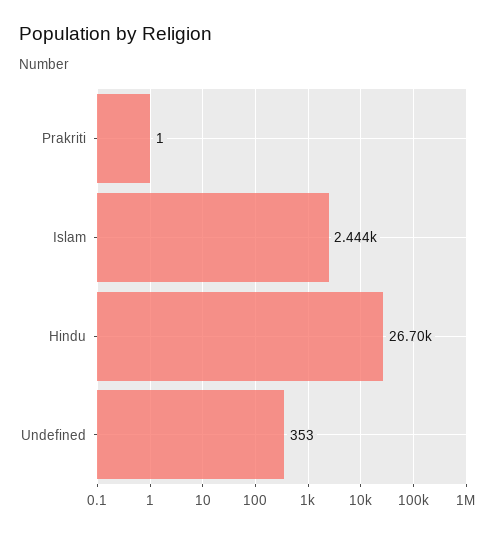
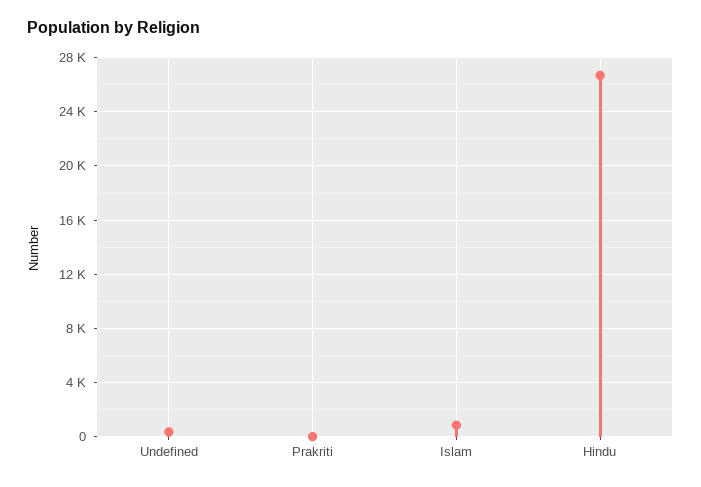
Islam: 2444 -> 1000

